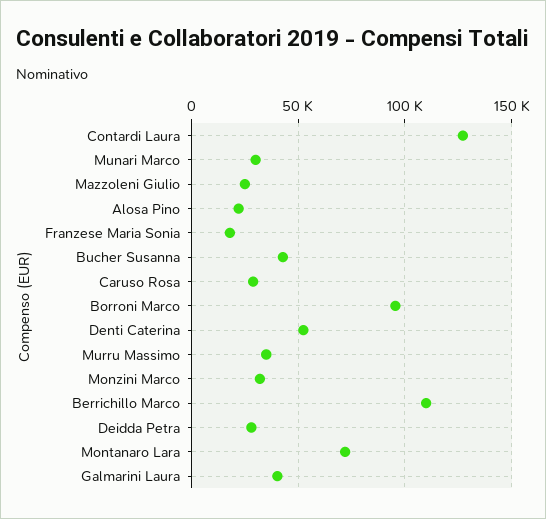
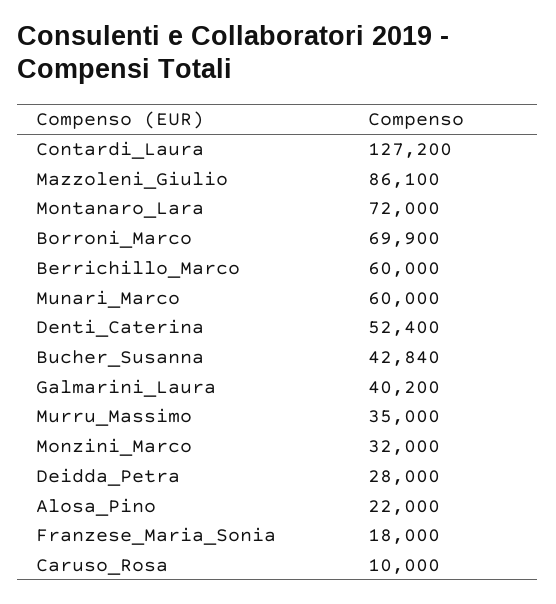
Munari Marco: 30000 -> 60000
Mazzoleni Giulio: 25000 -> 86100
Caruso Rosa: 30000 -> 10000
Borroni Marco: 95000 -> 69900
Berrichillo Marco: 110000 -> 60000

